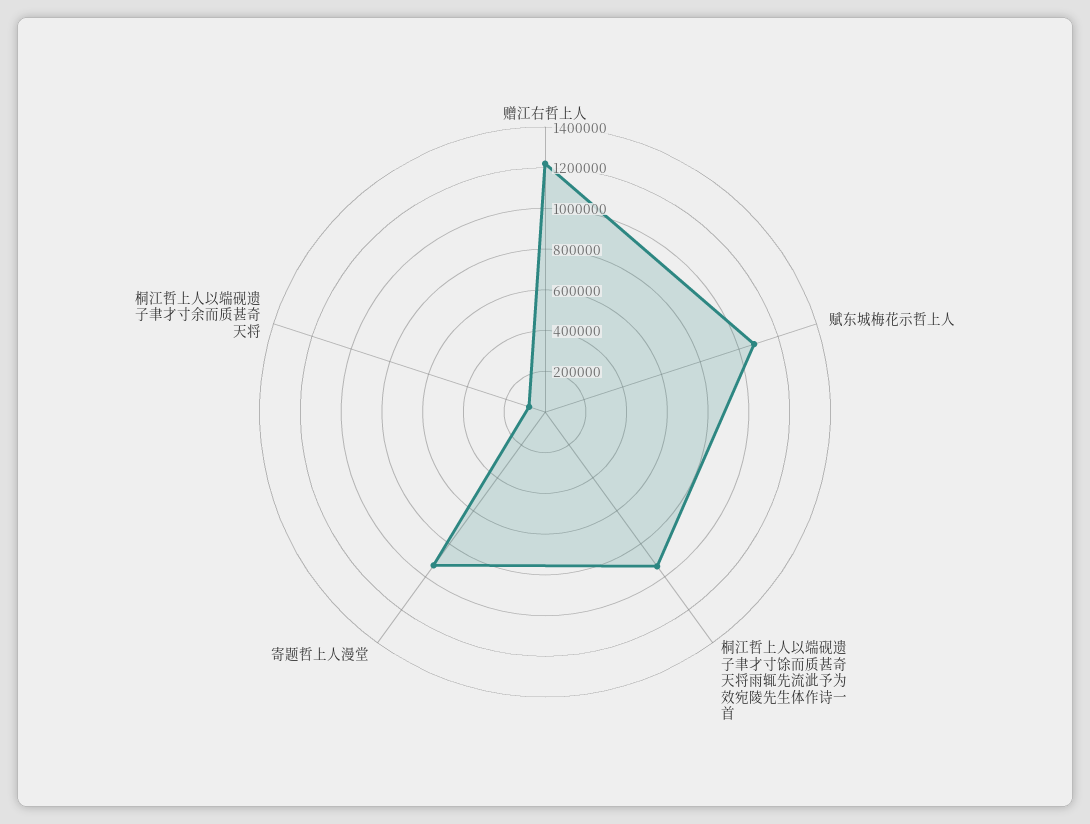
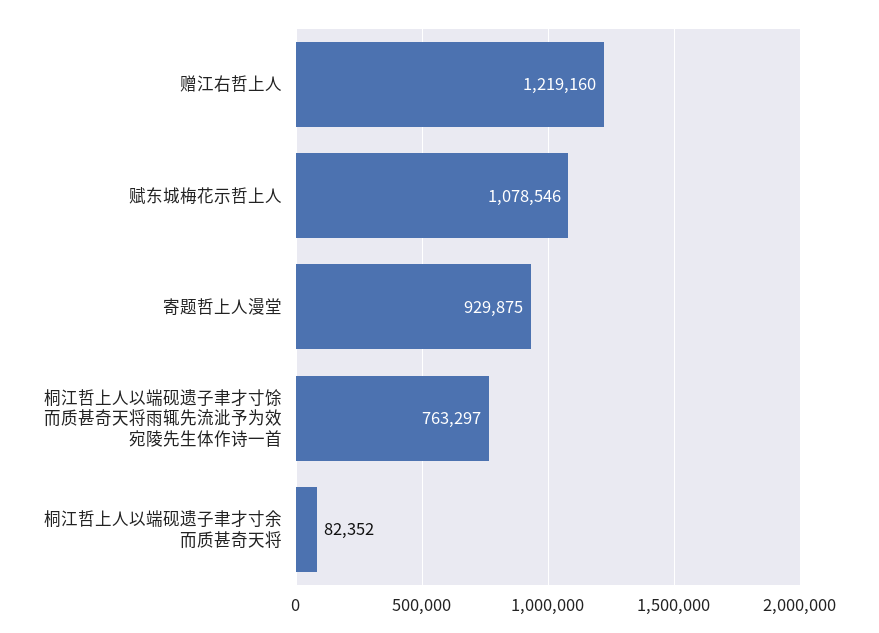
桐江哲上人以端砚遗子聿才寸馀而质甚奇天将雨辄先流泚予为效宛陵先生体作诗一首: 950000 -> 763297

